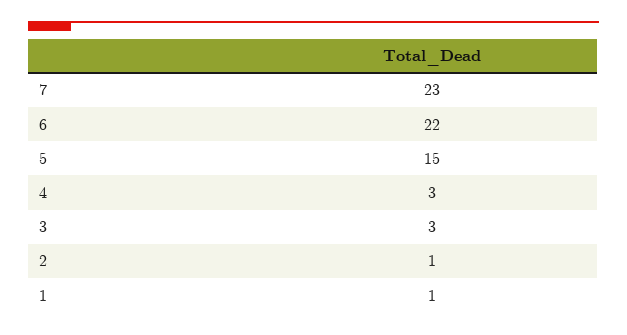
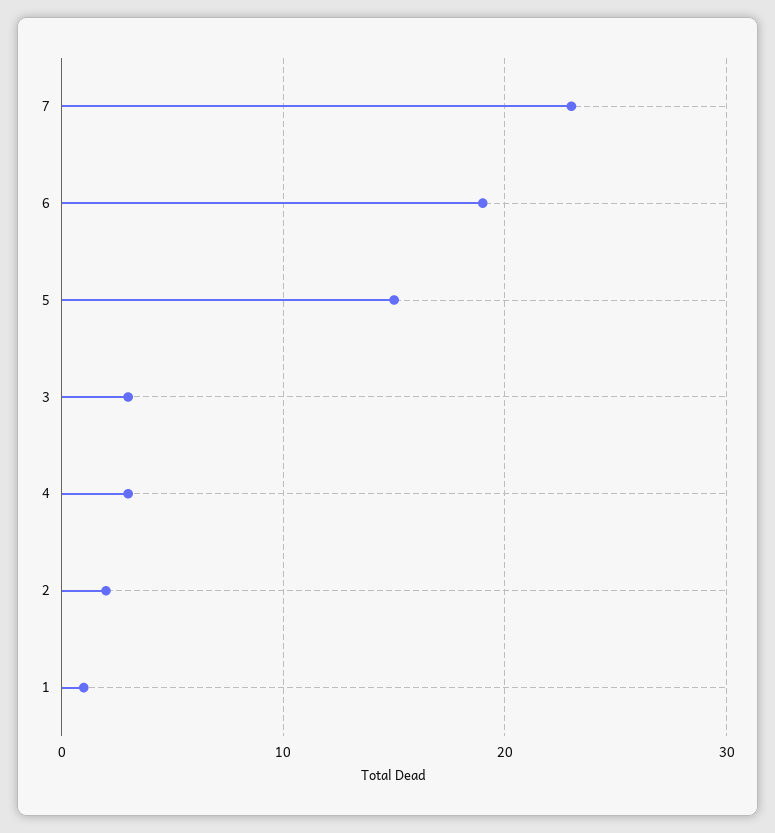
6: 22 -> 19
2: 1 -> 2

